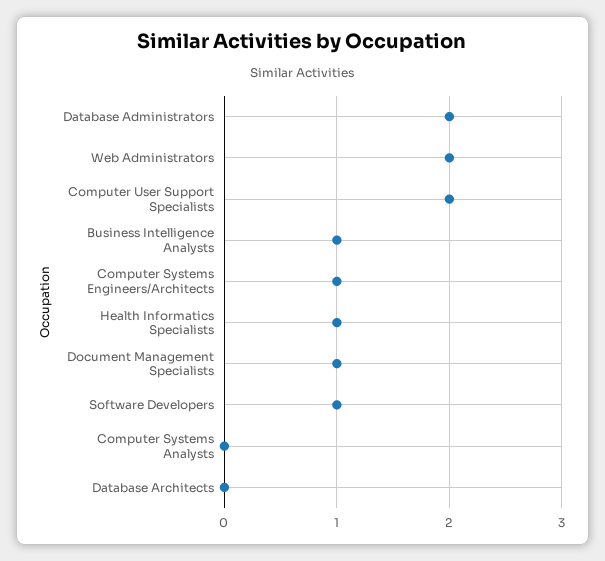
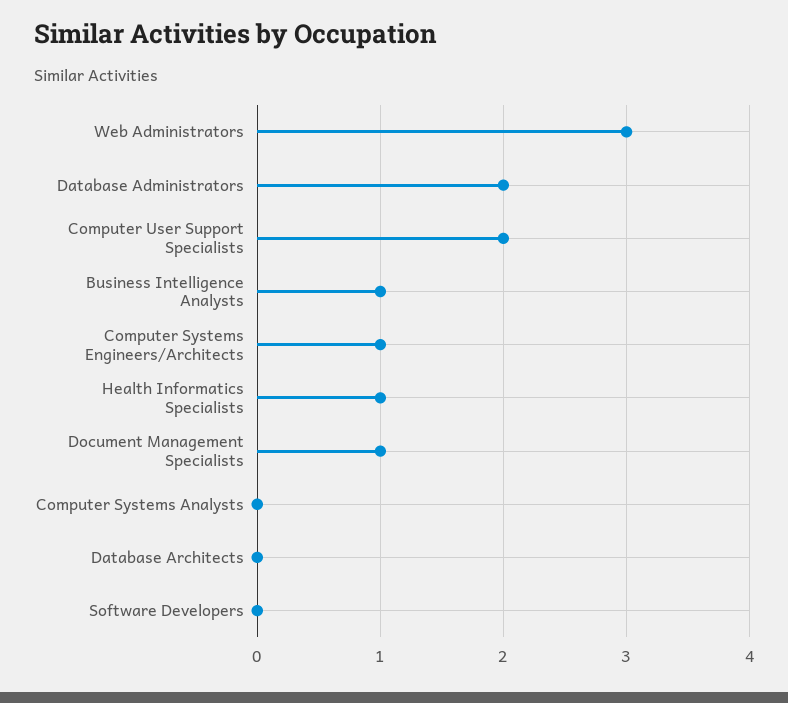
Web Administrators: 2 -> 3
Software Developers: 1 -> 0

